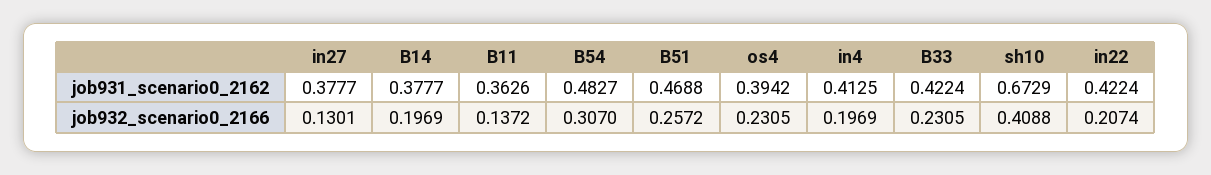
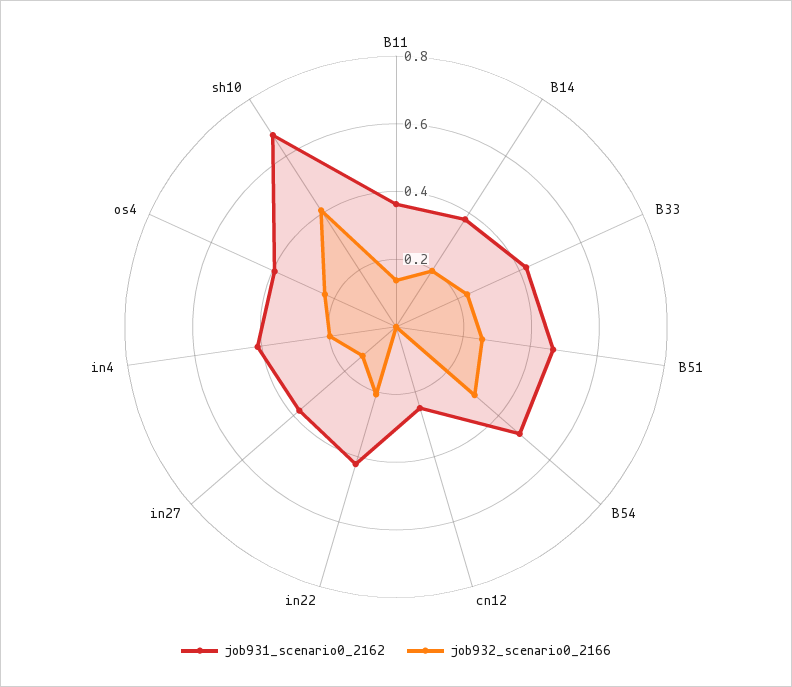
job931_scenario0_2162, cn12: none -> 0.25
job932_scenario0_2166, cn12: none -> 0

